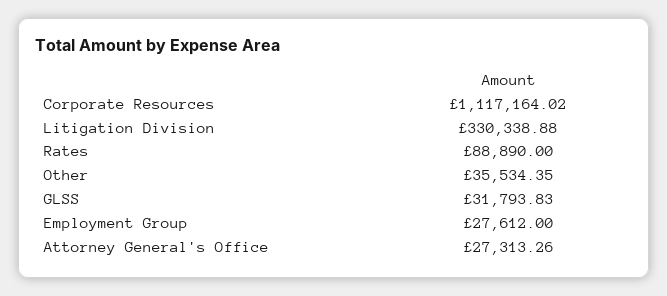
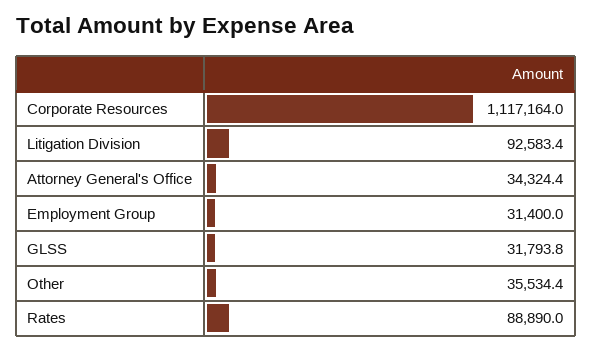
Litigation Division: 330338.88 -> 92583.4
Employment Group: 27612 -> 31400
Attorney General's Office: 27313.26 -> 34324.4

